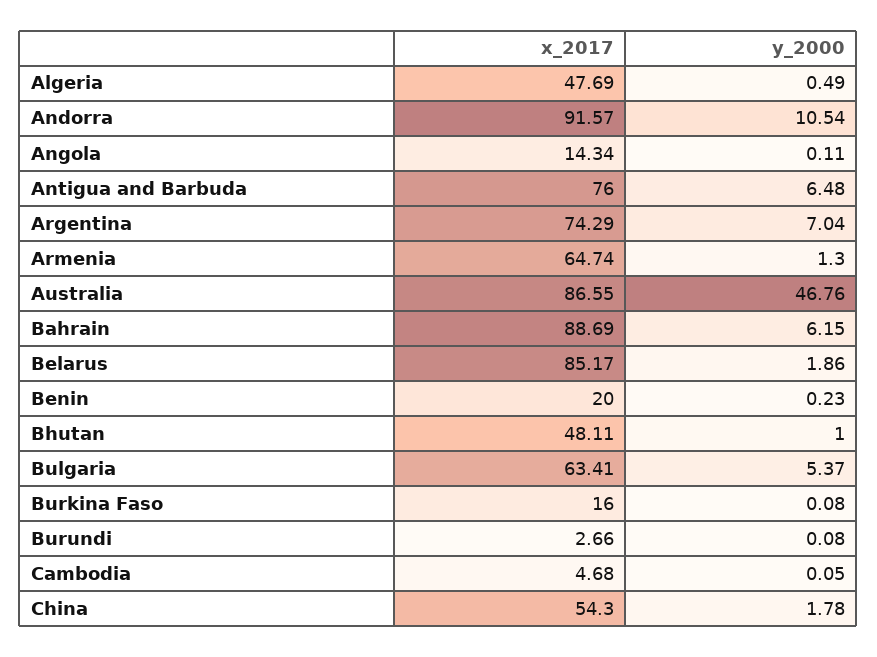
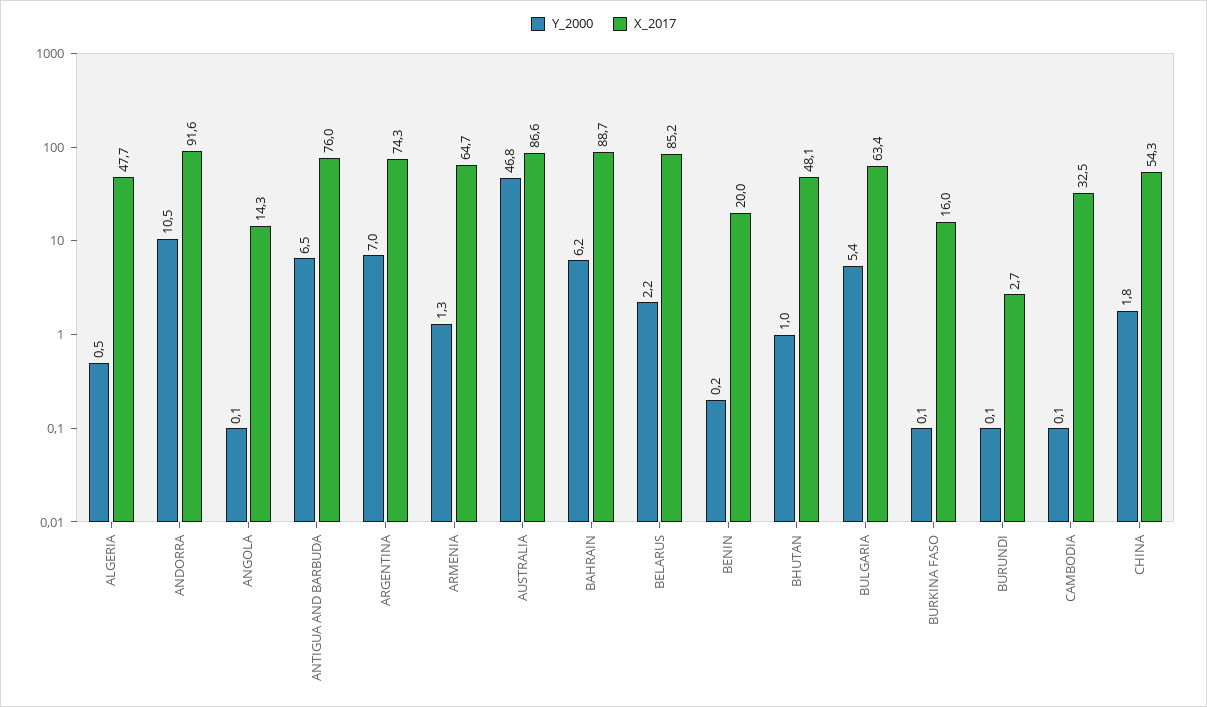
y_2000, Belarus: 1.86 -> 2.2
x_2017, Cambodia: 4.68 -> 32.5

